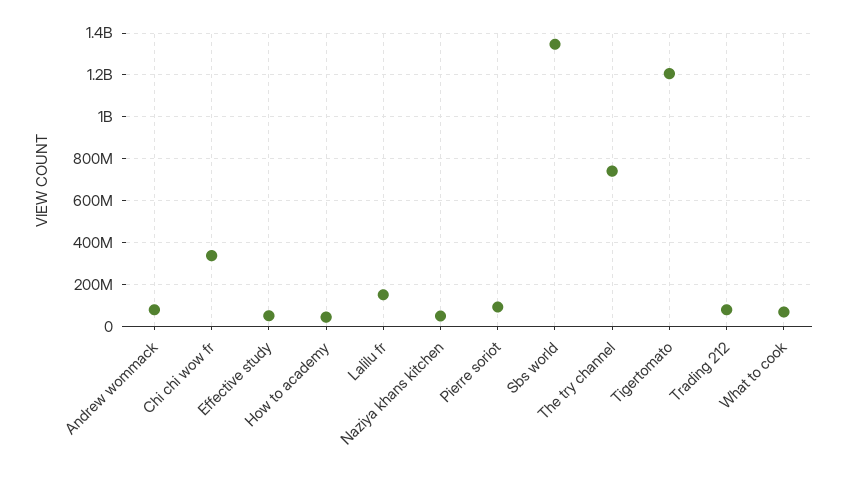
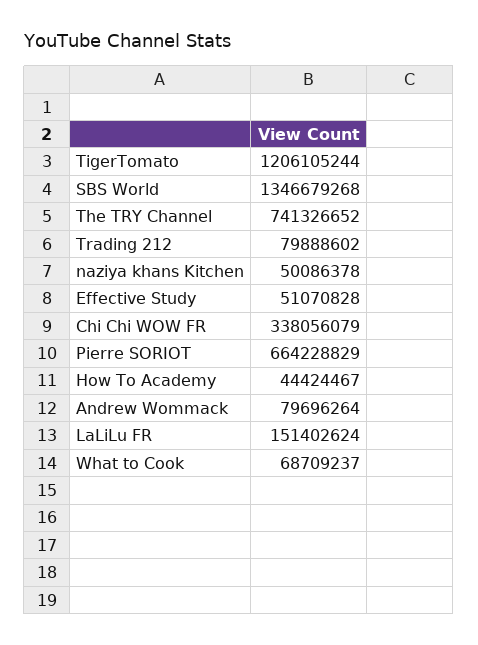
Pierre soriot: 100000000 -> 664228829

